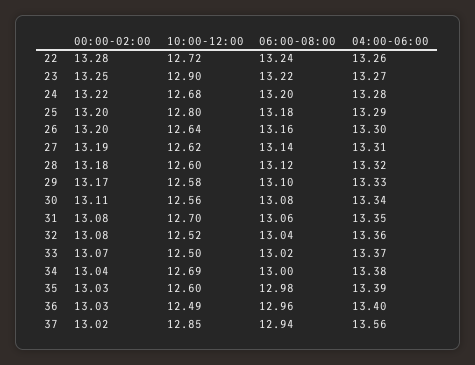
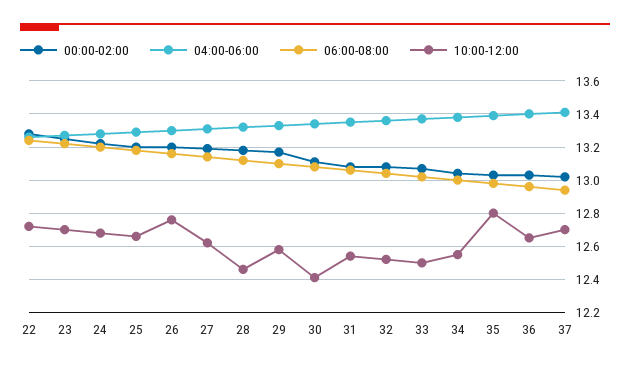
10:00-12:00, 23: 12.9 -> 12.7
10:00-12:00, 25: 12.8 -> 12.65
10:00-12:00, 26: 12.64 -> 12.75
10:00-12:00, 28: 12.6 -> 12.45
10:00-12:00, 30: 12.56 -> 12.4
10:00-12:00, 31: 12.7 -> 12.55
10:00-12:00, 34: 12.69 -> 12.55
10:00-12:00, 35: 12.6 -> 12.8
10:00-12:00, 36: 12.49 -> 12.65
10:00-12:00, 37: 12.85 -> 12.7
04:00-06:00, 37: 13.56 -> 13.4

